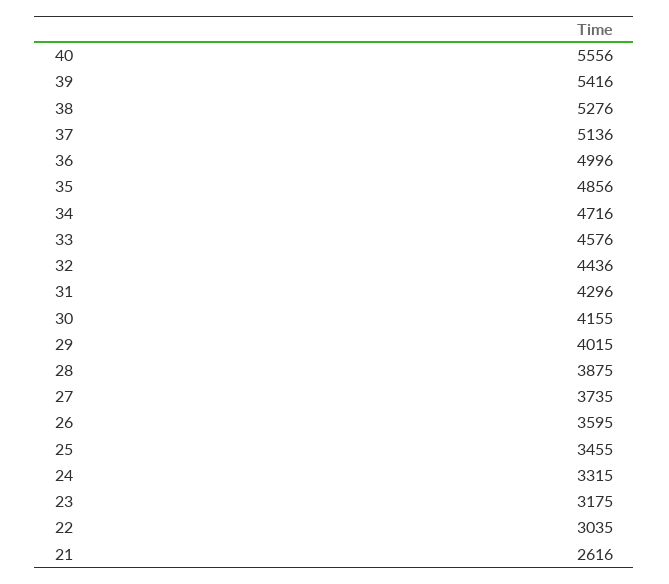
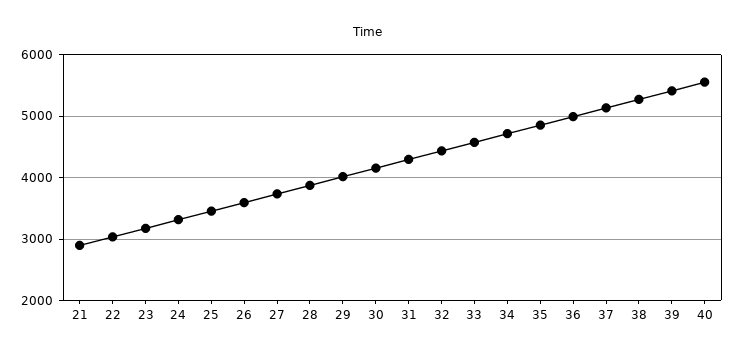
21: 2616 -> 2900

